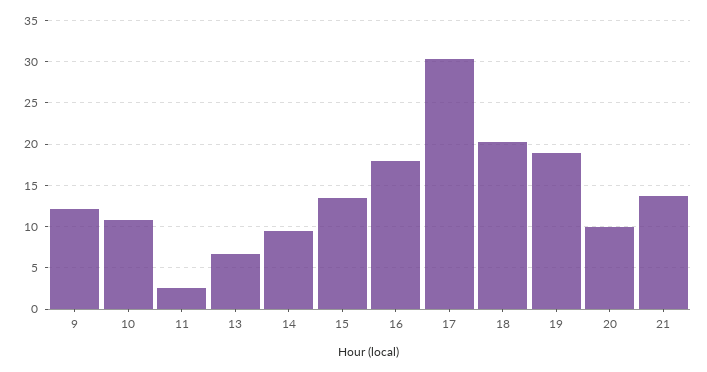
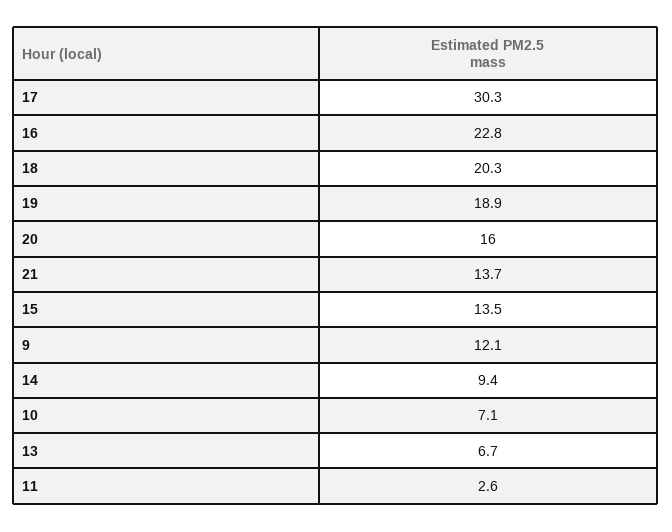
10: 11 -> 7.1
16: 18 -> 22.8
20: 10 -> 16

